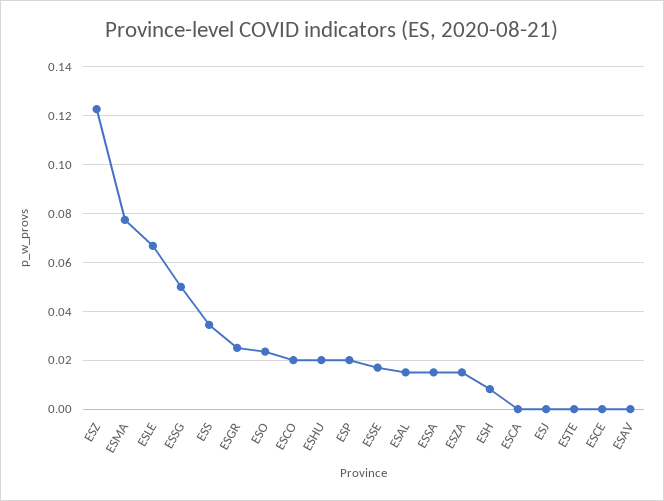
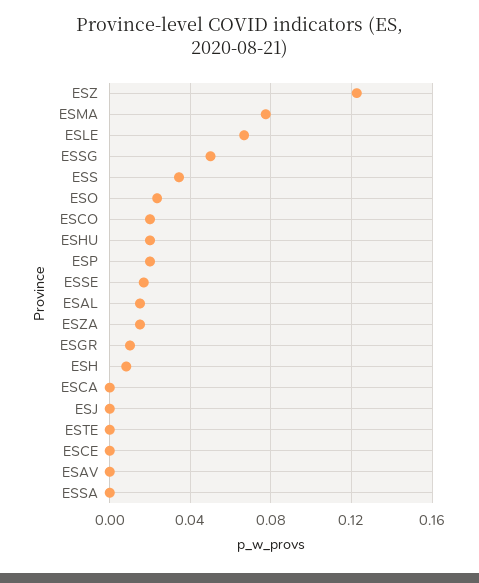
ESGR: 0.025 -> 0.01
ESSA: 0.015 -> 0

